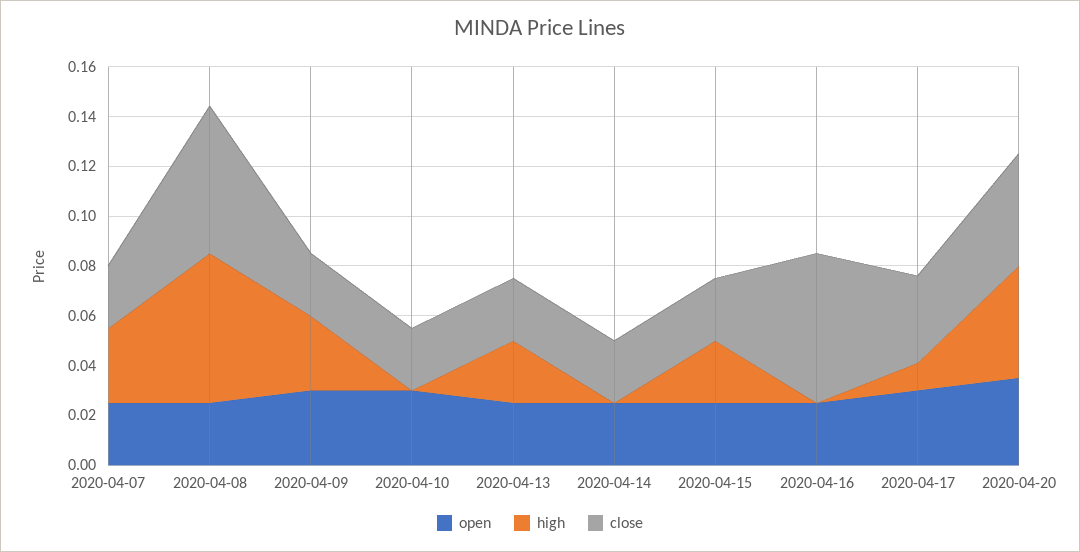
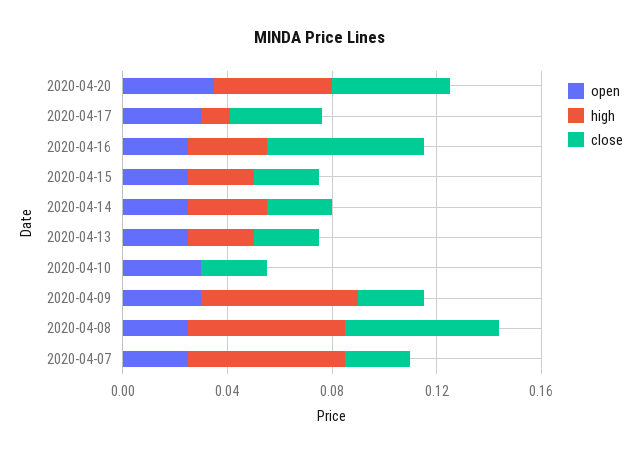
high, 2020-04-07: 0.03 -> 0.06
high, 2020-04-09: 0.03 -> 0.06
high, 2020-04-14: 0 -> 0.03
high, 2020-04-16: 0 -> 0.03

